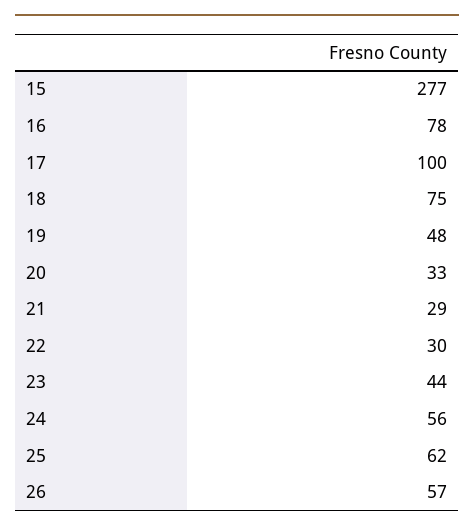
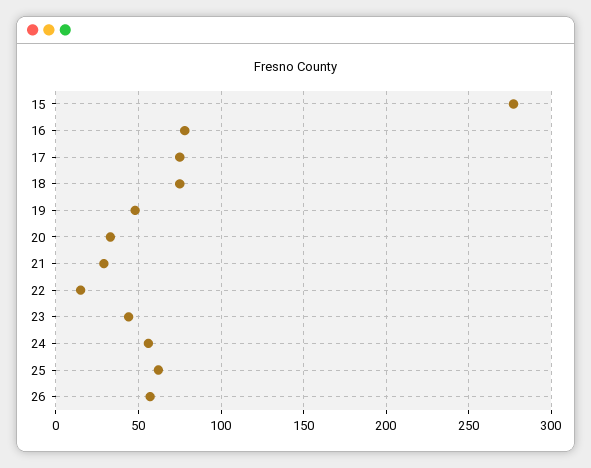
17: 100 -> 75
22: 30 -> 15

